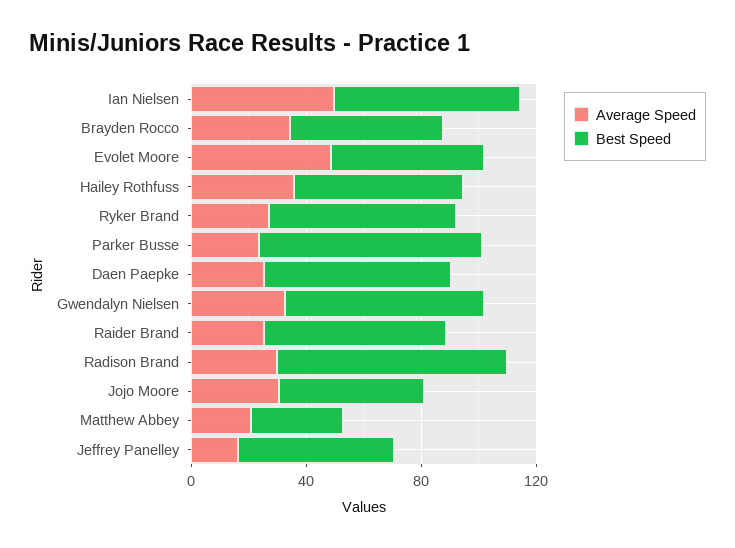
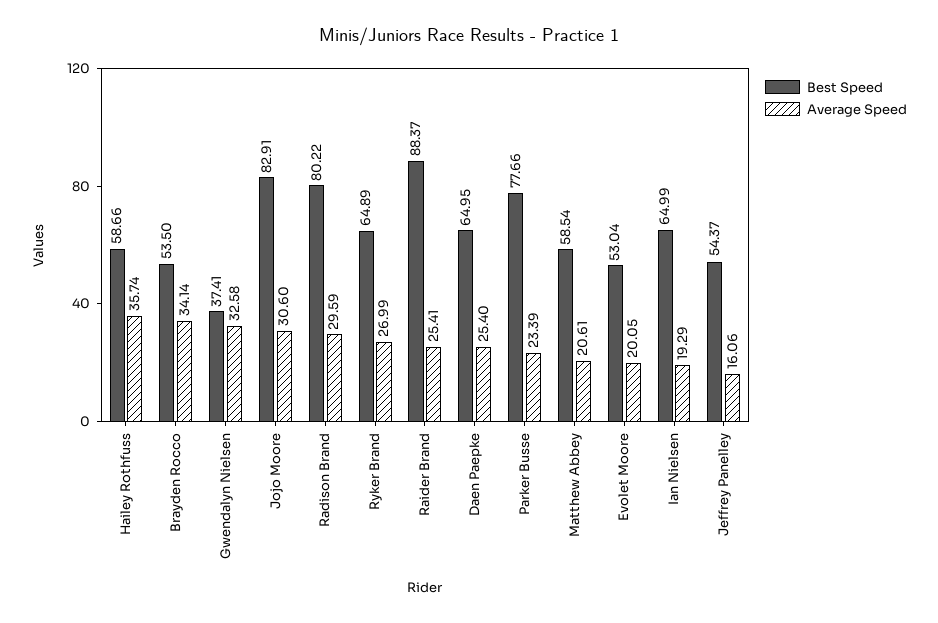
Average Speed, Ian Nielsen: 50 -> 19.29
Average Speed, Evolet Moore: 50 -> 20.05
Best Speed, Gwendalyn Nielsen: 70 -> 37.41
Best Speed, Raider Brand: 60 -> 88.37
Best Speed, Jojo Moore: 50 -> 82.91
Best Speed, Matthew Abbey: 30 -> 58.54

